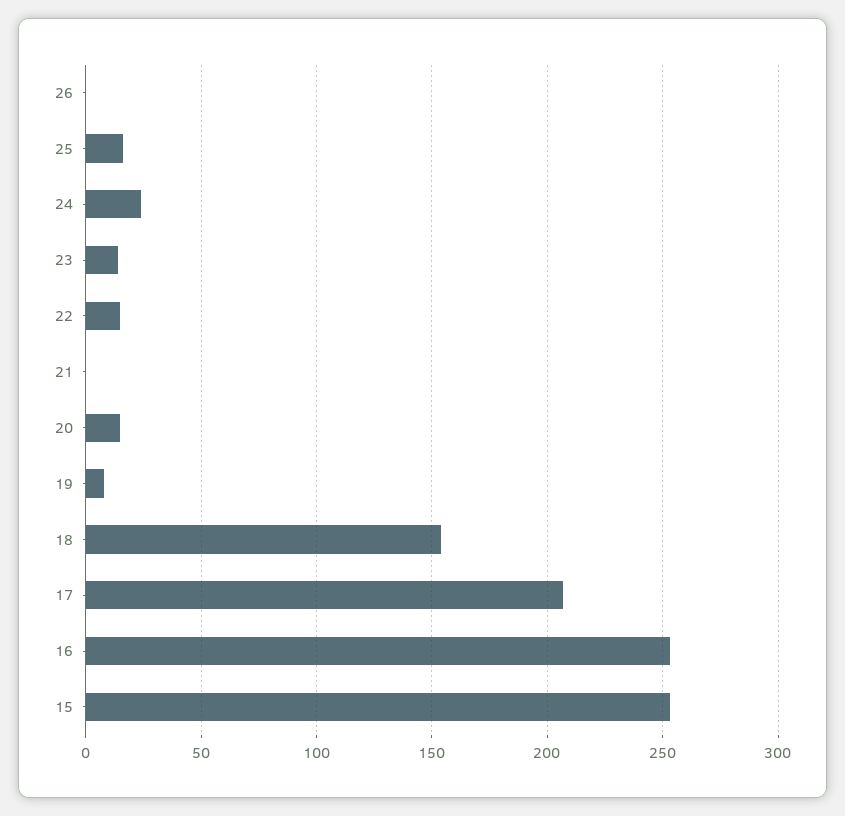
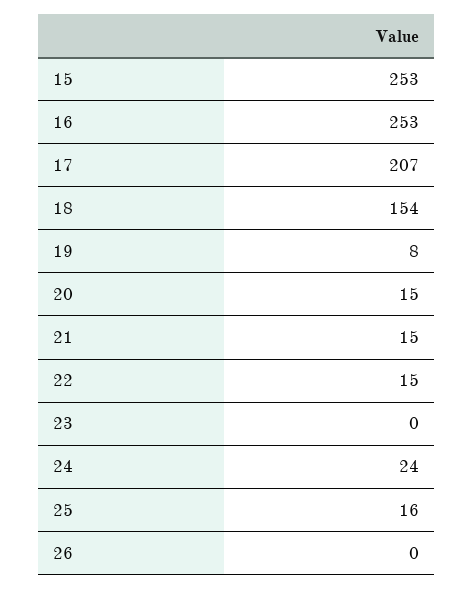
23: 15 -> 0
21: 0 -> 15

